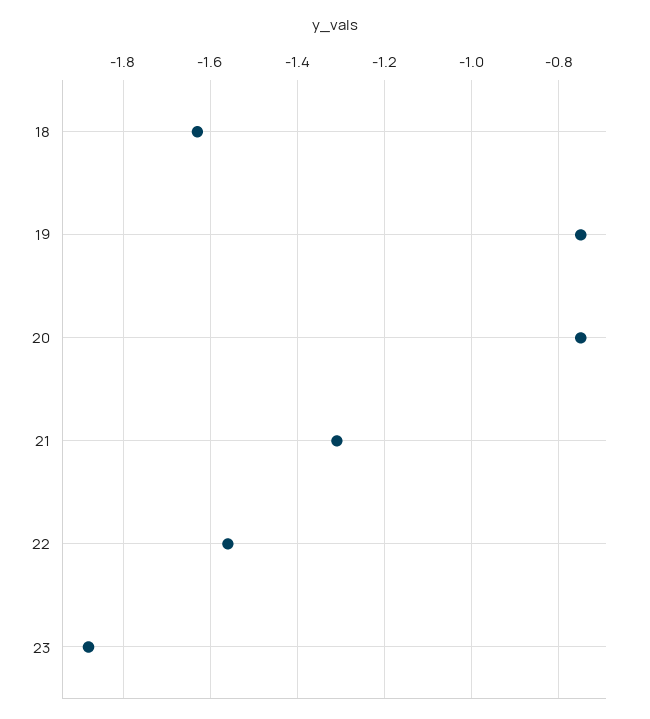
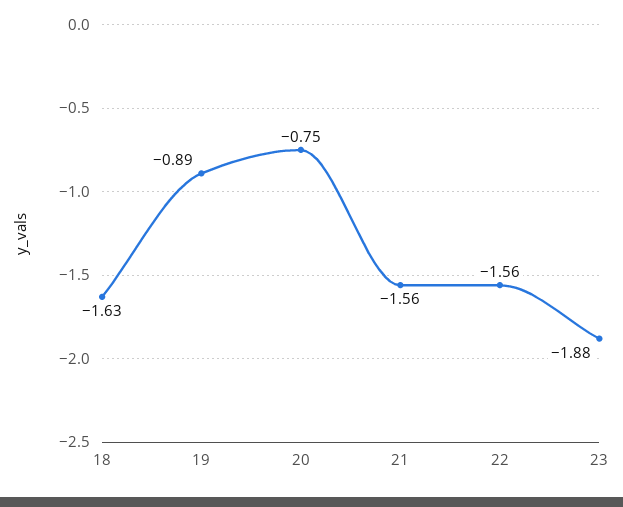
19: -0.75 -> -0.89
21: -1.3 -> -1.56

